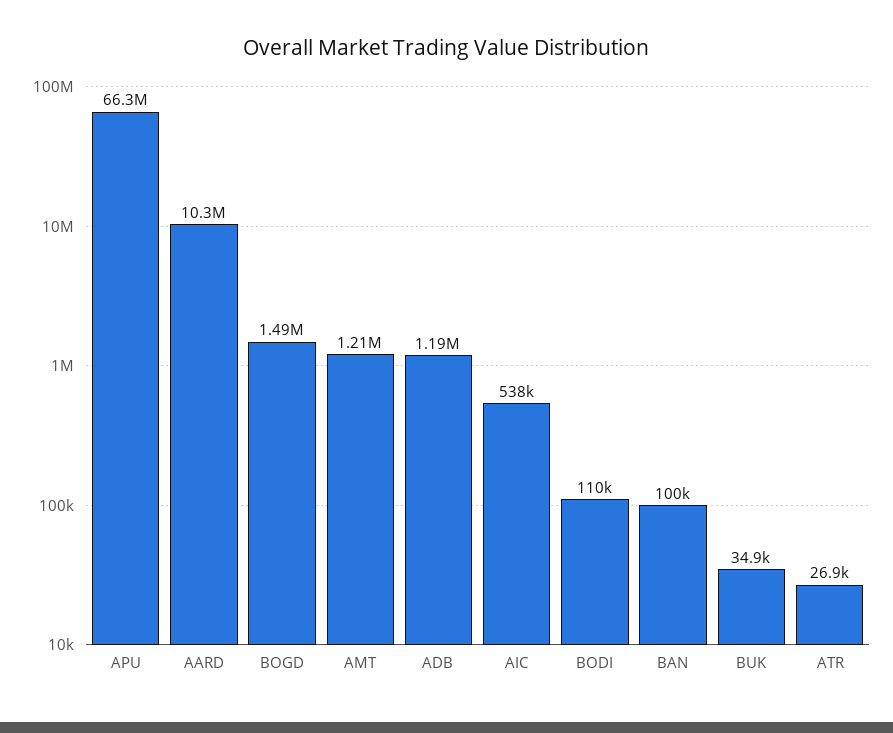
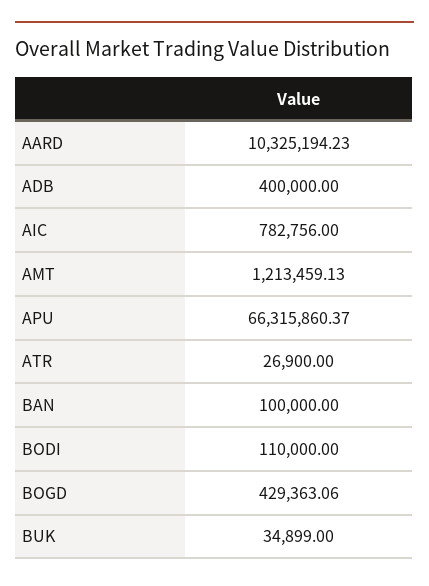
BOGD: 1490000 -> 429363.06
ADB: 1190000 -> 400000
AIC: 538000 -> 782756

